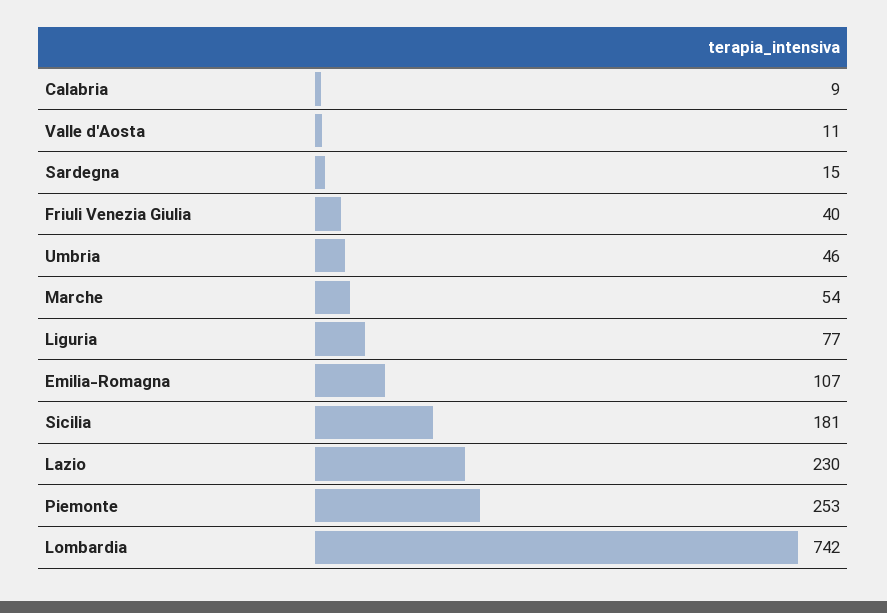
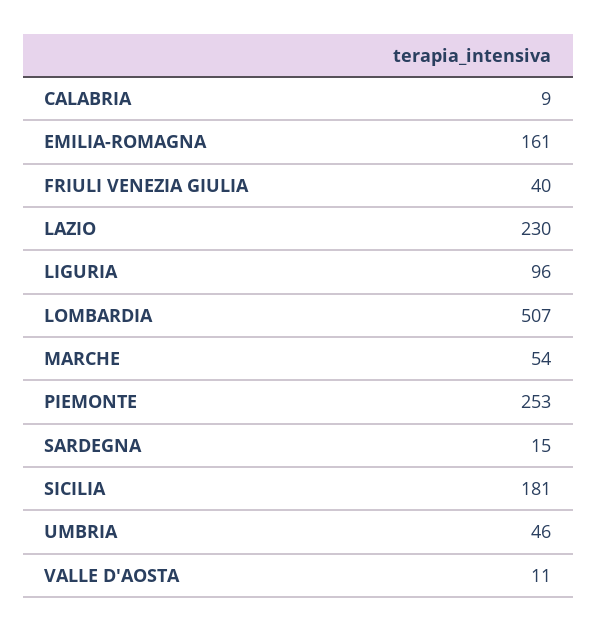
Liguria: 77 -> 96
Emilia-Romagna: 107 -> 161
Lombardia: 742 -> 507

